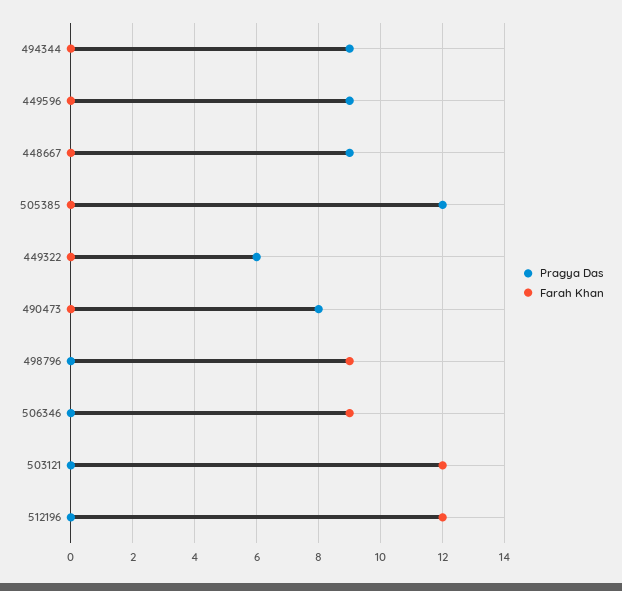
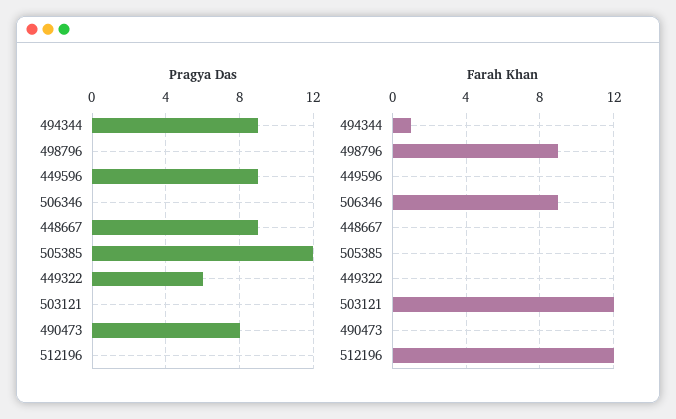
Farah Khan, 494344: 0 -> 1

